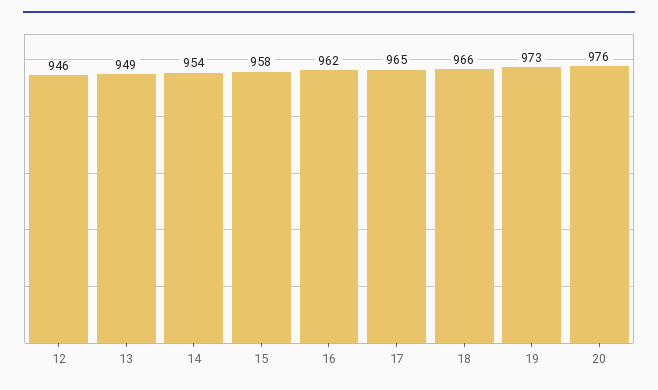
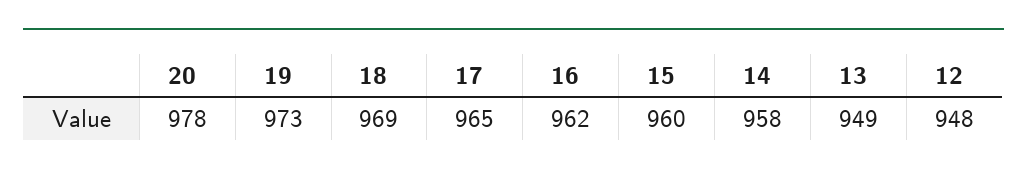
12: 946 -> 948
14: 954 -> 958
15: 958 -> 960
18: 966 -> 969
20: 976 -> 978

